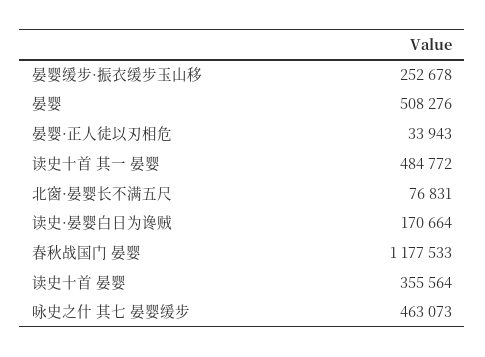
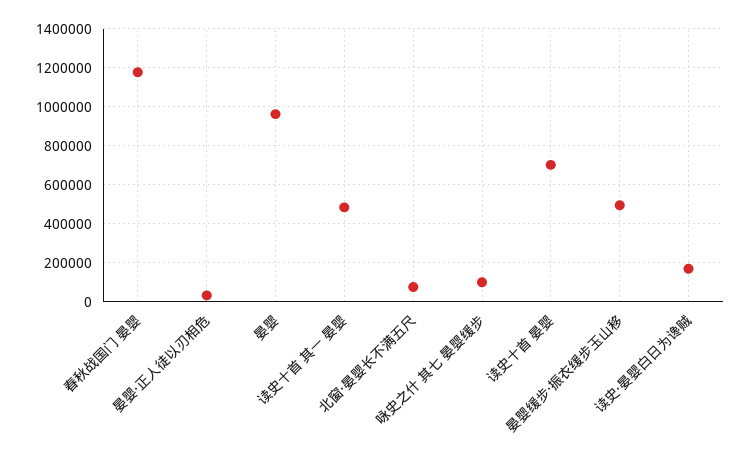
晏婴缓步·振衣缓步玉山移: 252678 -> 500000
晏婴: 508276 -> 950000
读史十首 晏婴: 355564 -> 700000
咏史之什 其七 晏婴缓步: 463073 -> 100000

